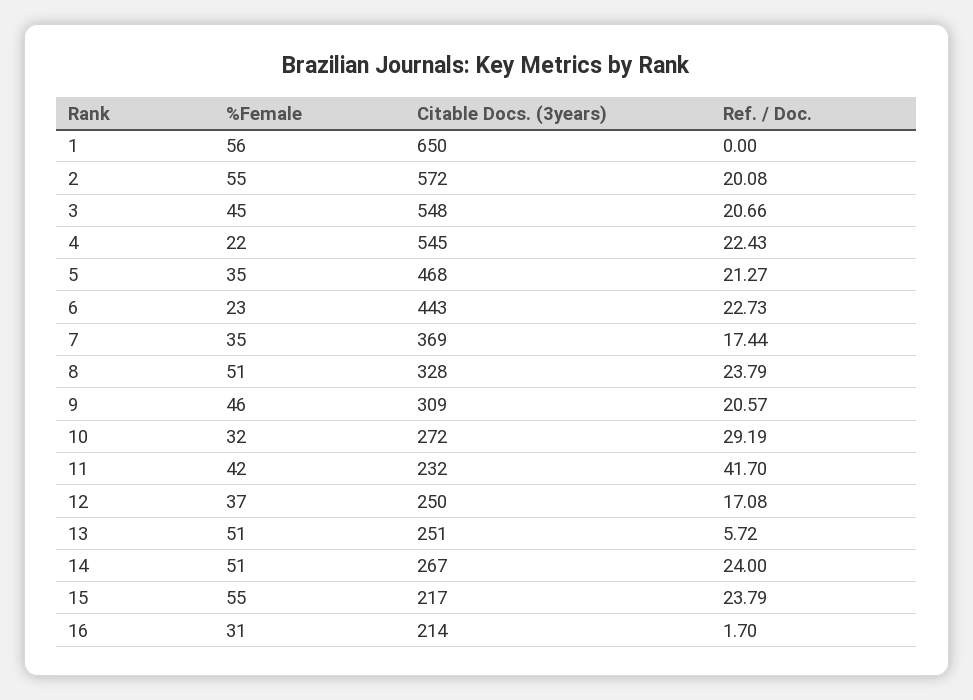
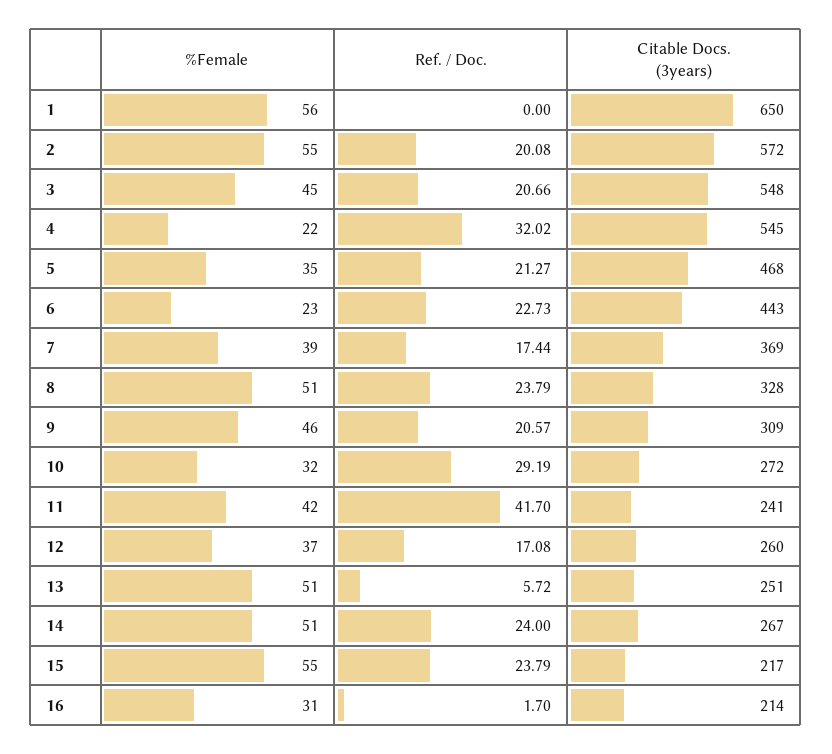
Ref. / Doc., 4: 22.43 -> 32.02
%Female, 7: 35 -> 39
Citable Docs. (3years), 11: 232 -> 241
Citable Docs. (3years), 12: 250 -> 260

